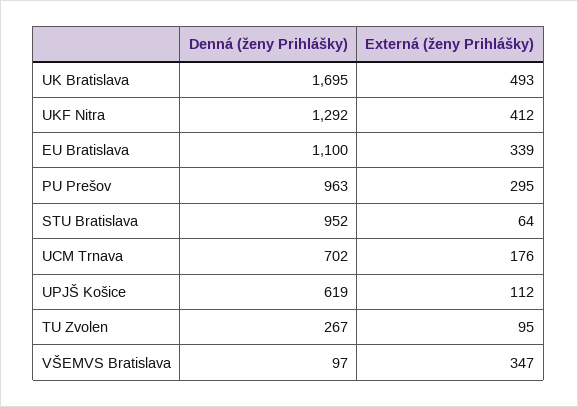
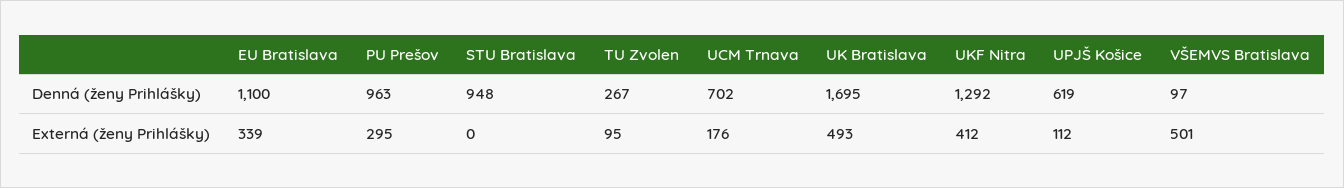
Denná (ženy Prihlášky), STU Bratislava: 952 -> 948
Externá (ženy Prihlášky), STU Bratislava: 64 -> 0
Externá (ženy Prihlášky), VŠEMVS Bratislava: 347 -> 501

